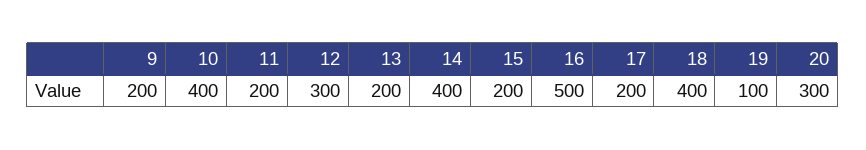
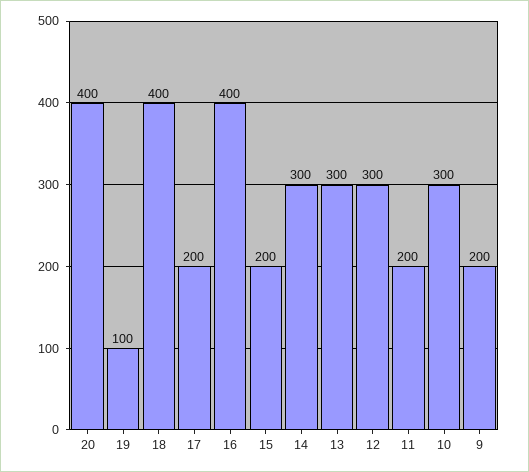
10: 400 -> 300
13: 200 -> 300
14: 400 -> 300
16: 500 -> 400
20: 300 -> 400

